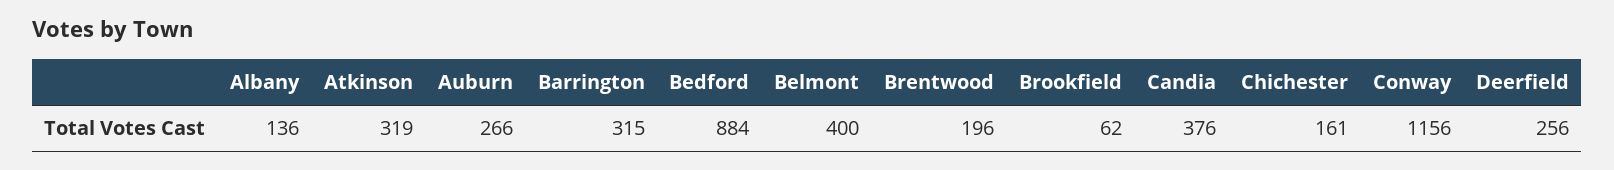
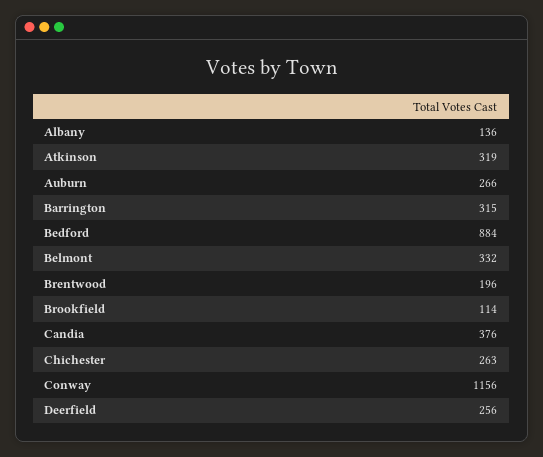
Belmont: 400 -> 332
Brookfield: 62 -> 114
Chichester: 161 -> 263

